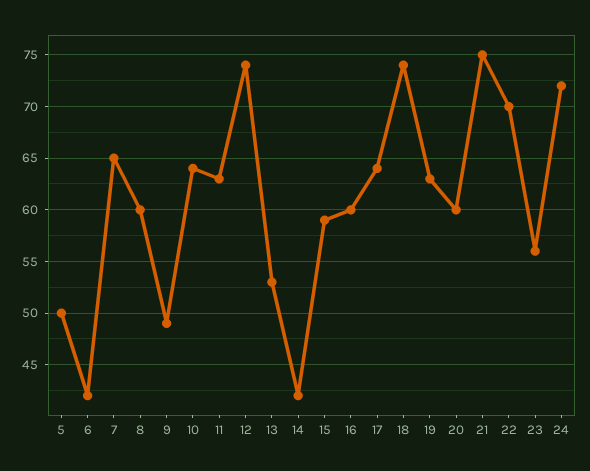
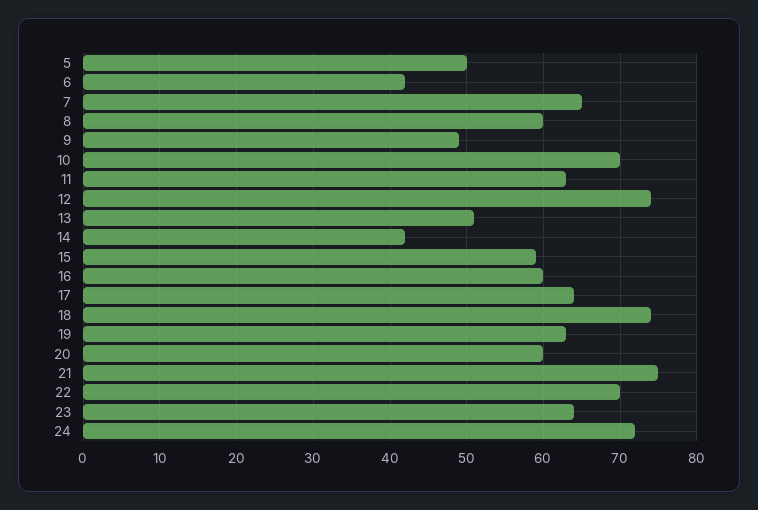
10: 64 -> 70
13: 53 -> 51
23: 56 -> 64

